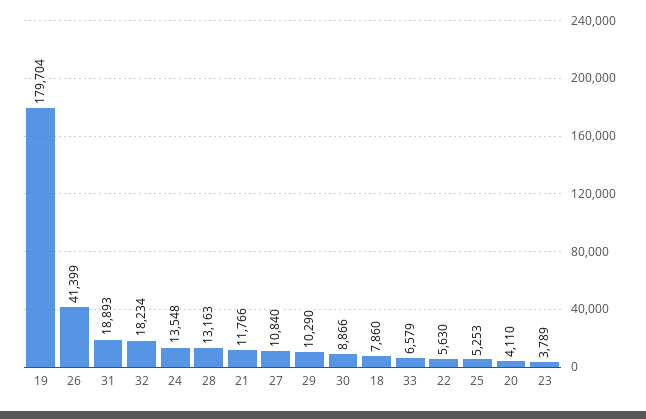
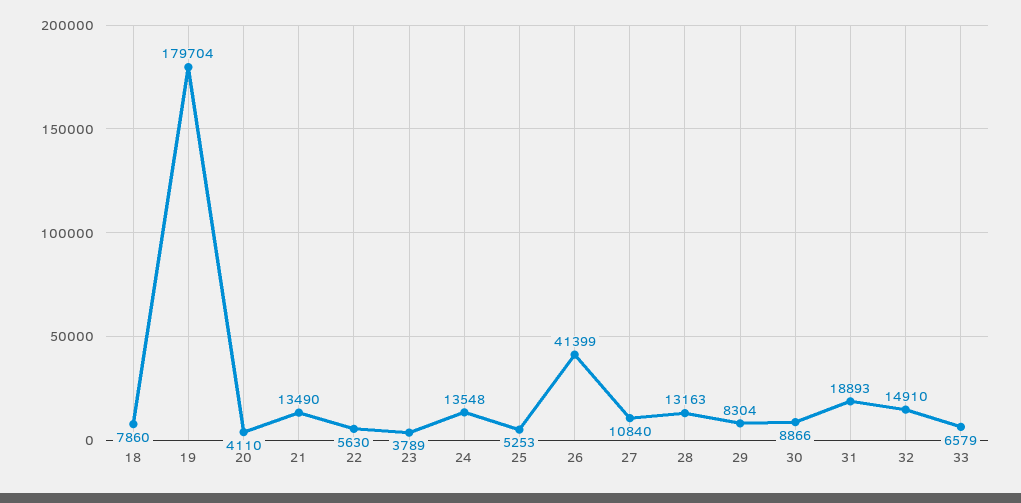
32: 18234 -> 14910
21: 11766 -> 13490
29: 10290 -> 8304

